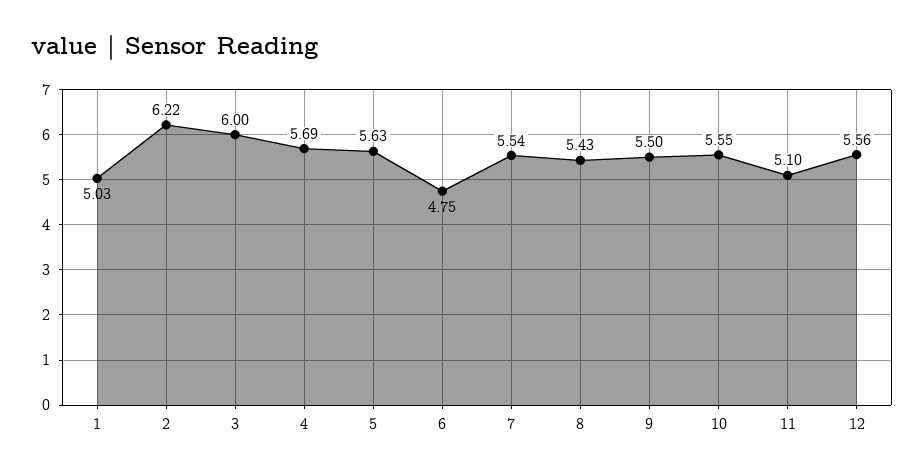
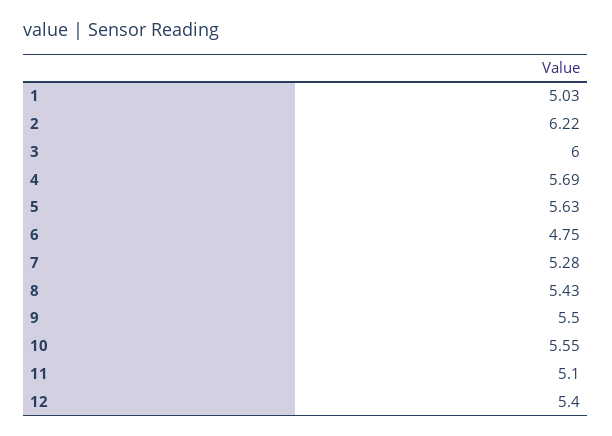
7: 5.54 -> 5.28
12: 5.56 -> 5.4

